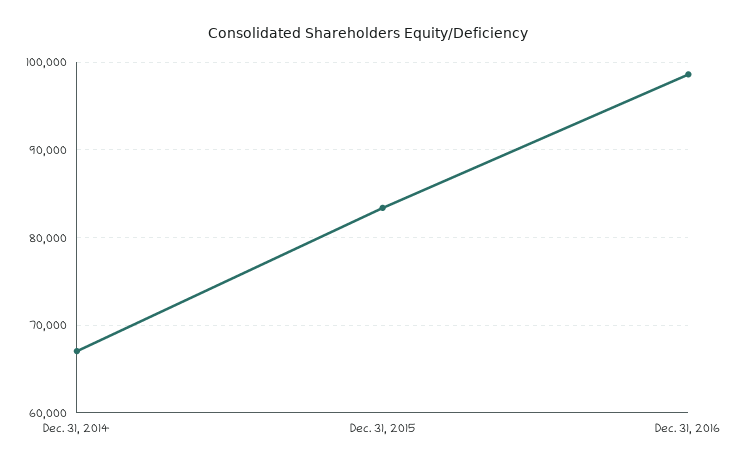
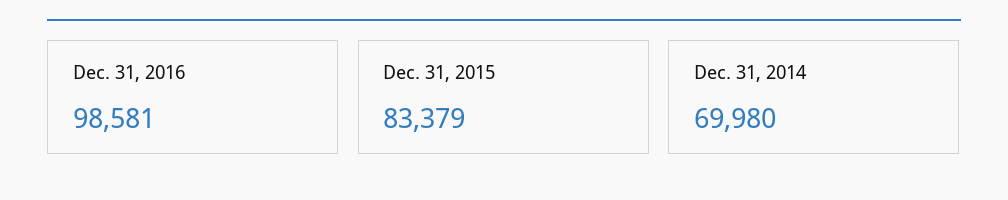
Dec. 31, 2014: 67000 -> 69980

